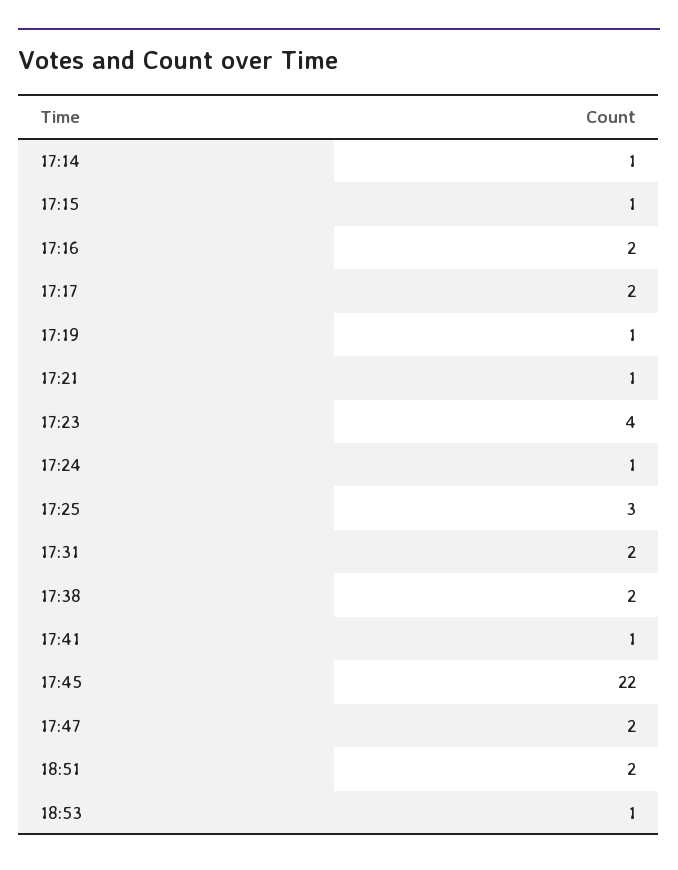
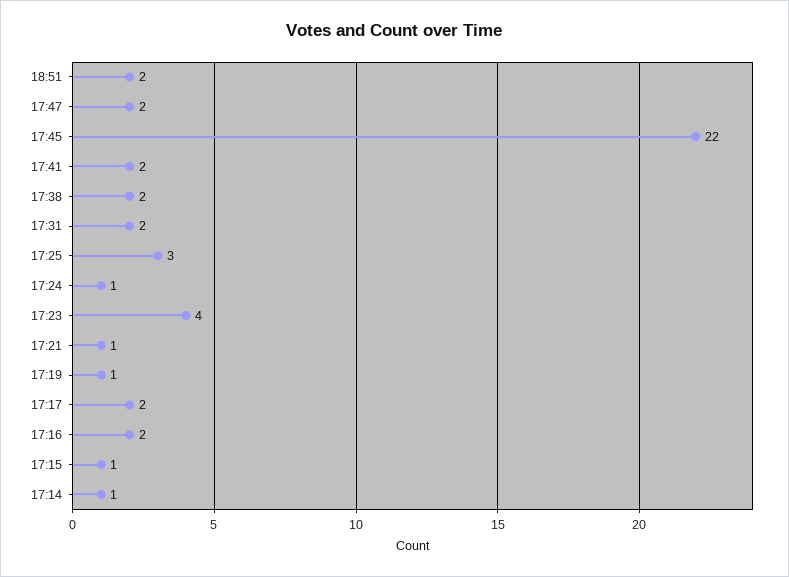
17:41: 1 -> 2
18:53: 1 -> none

